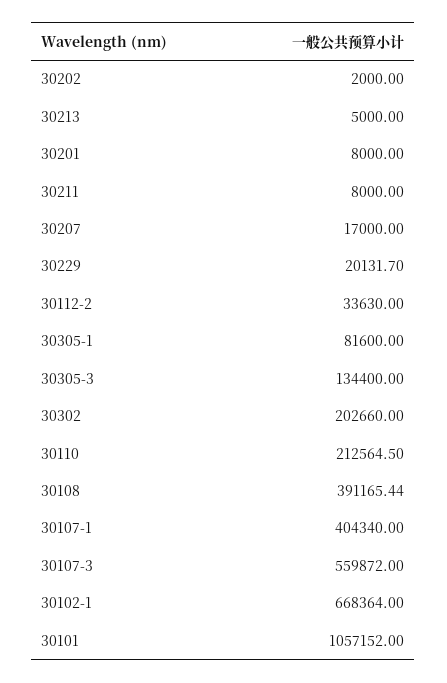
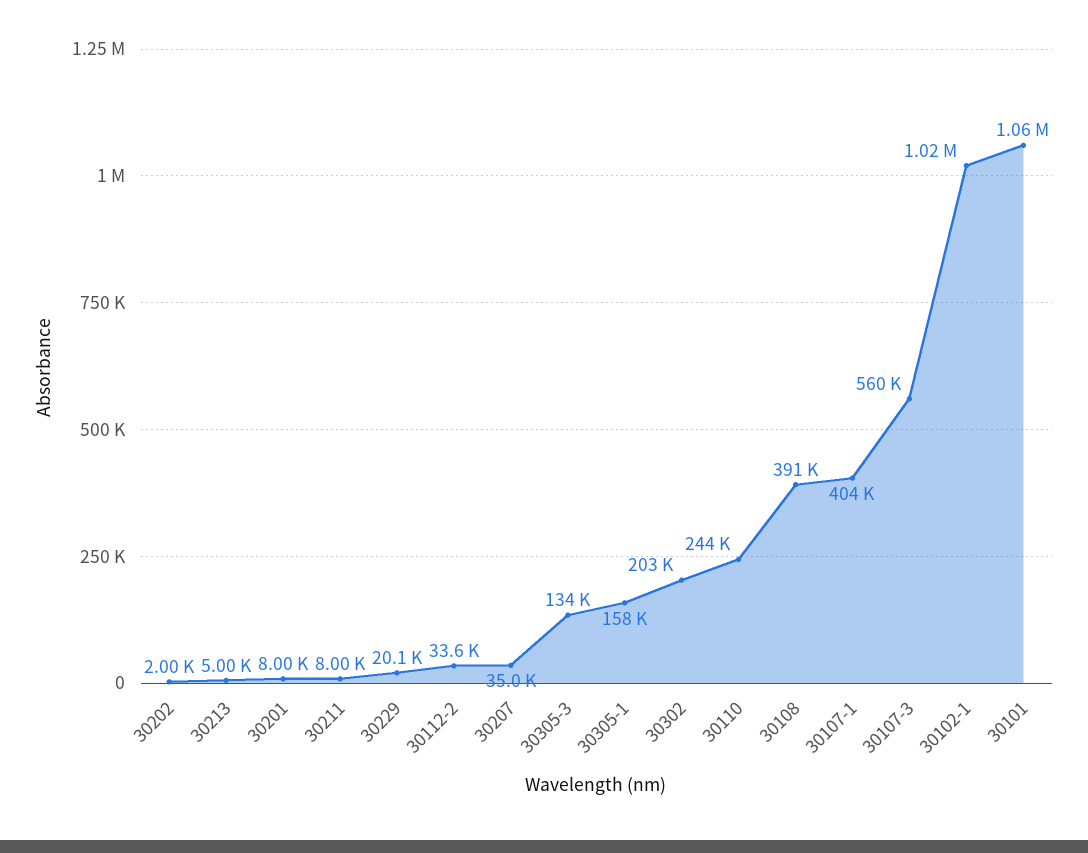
30207: 17000 -> 35000
30305-1: 81600 -> 158000
30110: 212564.5 -> 244000
30102-1: 668364 -> 1020000

